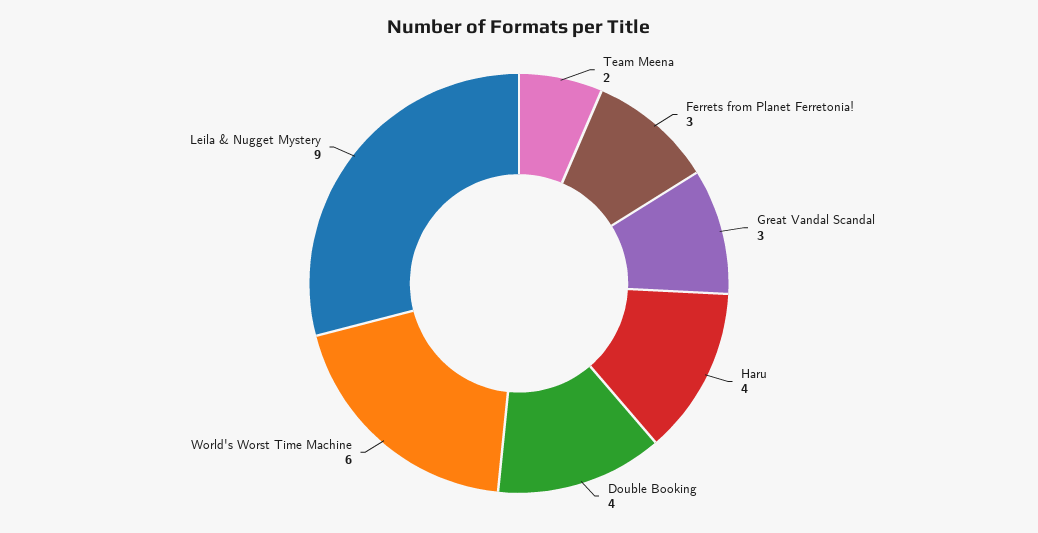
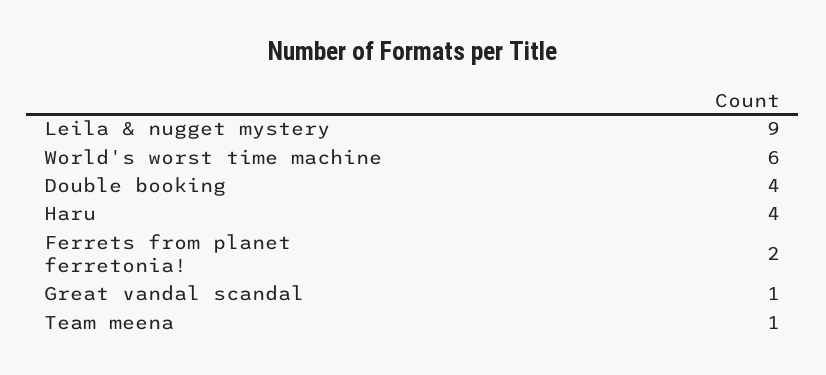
Team Meena: 2 -> 1
Ferrets from Planet Ferretonia!: 3 -> 2
Great Vandal Scandal: 3 -> 1

